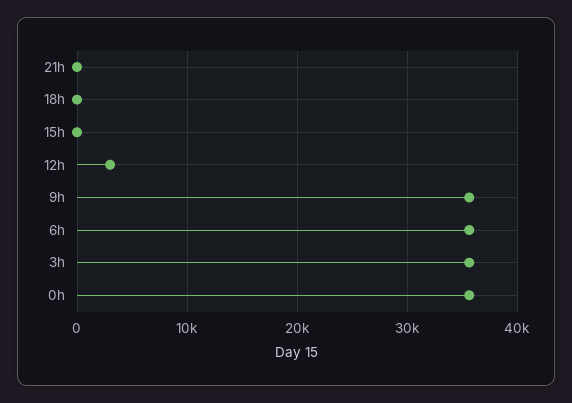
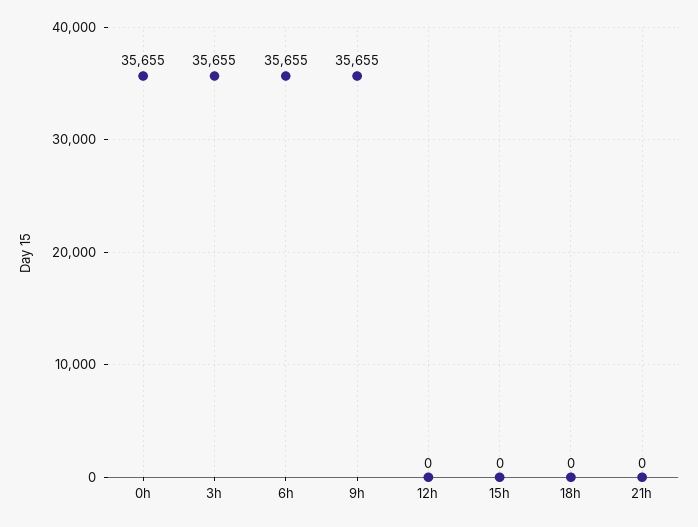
12h: 3000 -> 0

